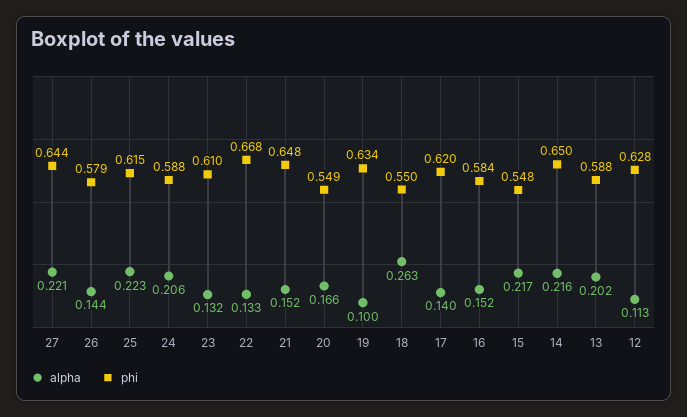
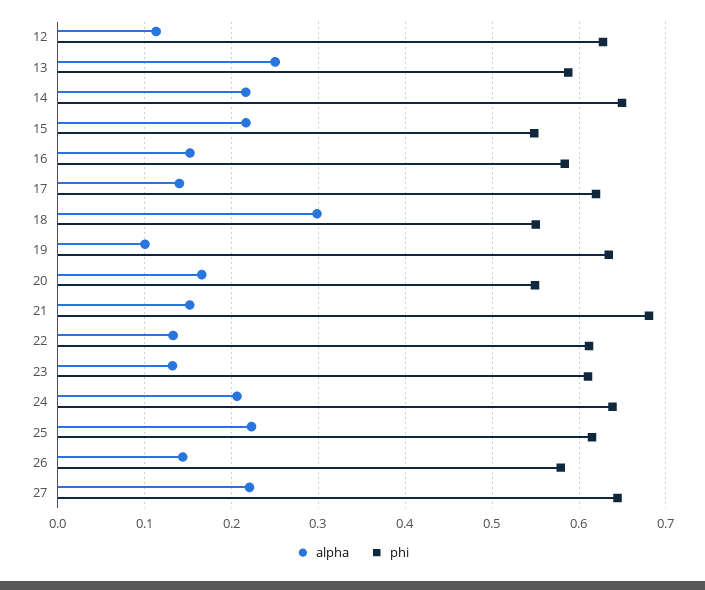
phi, 24: 0.588 -> 0.64
phi, 22: 0.668 -> 0.61
phi, 21: 0.648 -> 0.68
alpha, 18: 0.263 -> 0.3
alpha, 13: 0.202 -> 0.25

